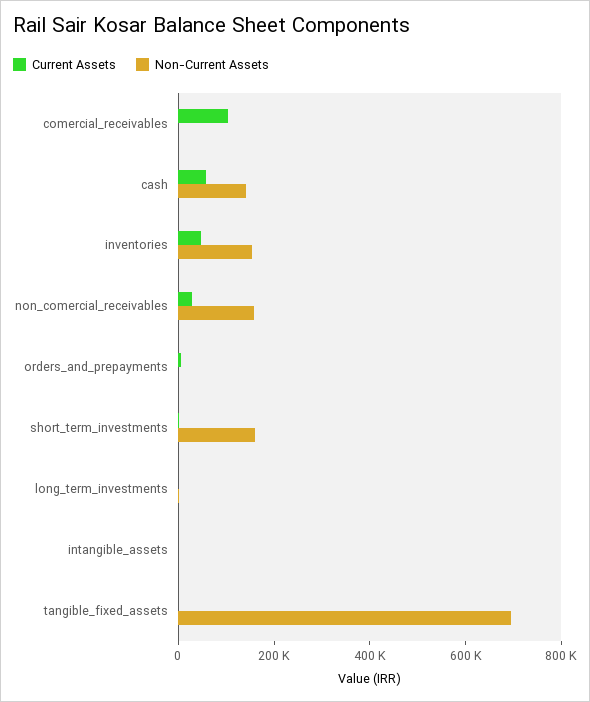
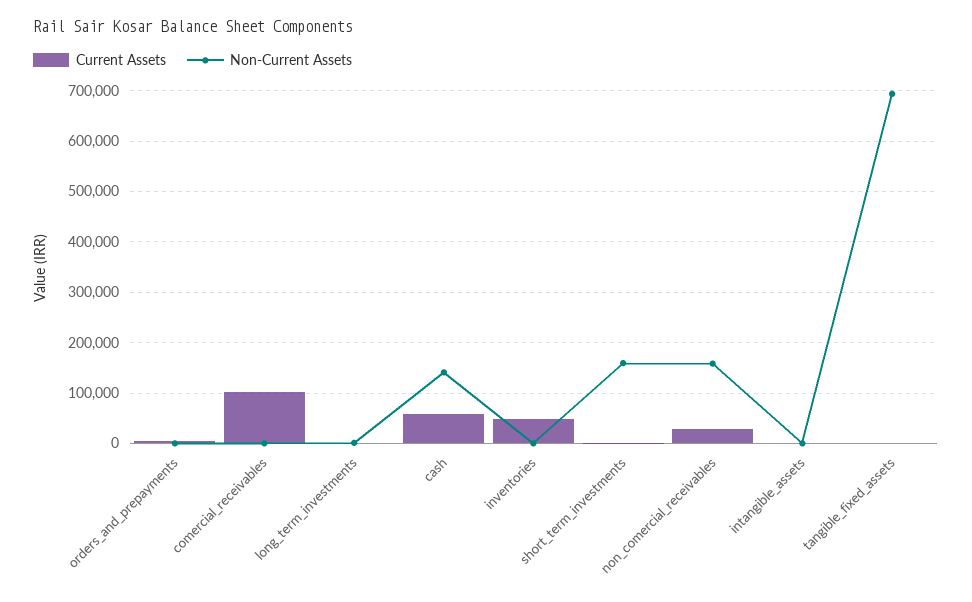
Non-Current Assets, inventories: 150000 -> 0

